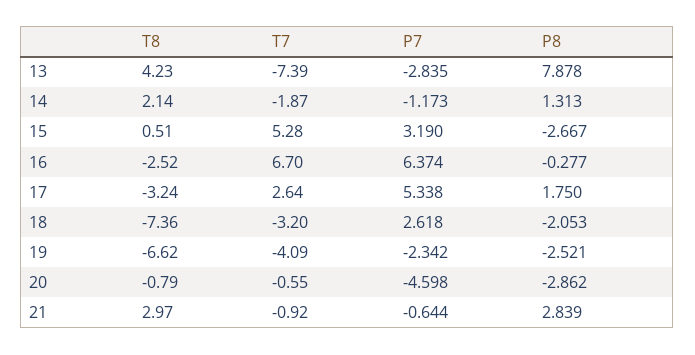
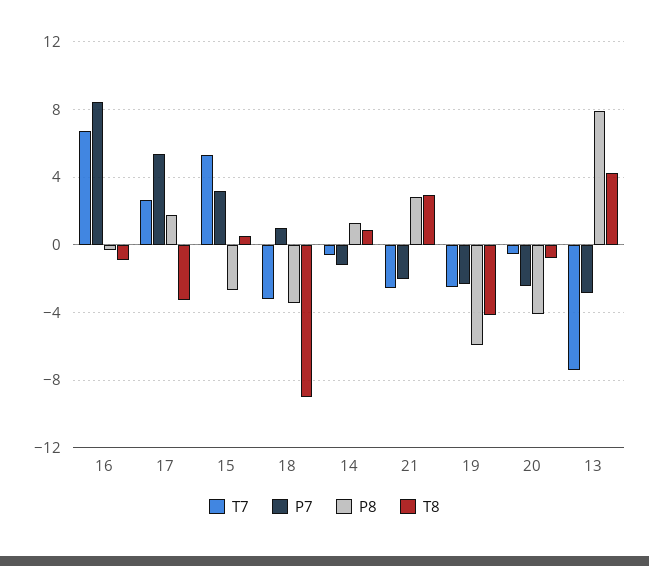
T8, 14: 2.14 -> 1
T7, 14: -1.87 -> -0.5
T8, 16: -2.52 -> -1
P7, 16: 6.374 -> 8.5
T8, 18: -7.36 -> -9
P7, 18: 2.618 -> 1
P8, 18: -2.053 -> -3.5
T8, 19: -6.62 -> -4
T7, 19: -4.09 -> -2.5
P8, 19: -2.521 -> -6
P7, 20: -4.598 -> -2.5
P8, 20: -2.862 -> -4
T7, 21: -0.92 -> -2.5
P7, 21: -0.644 -> -2

